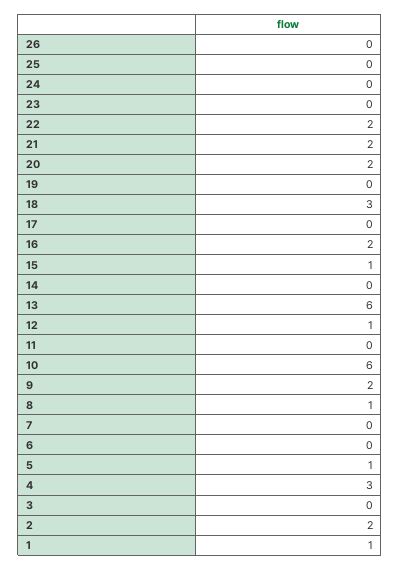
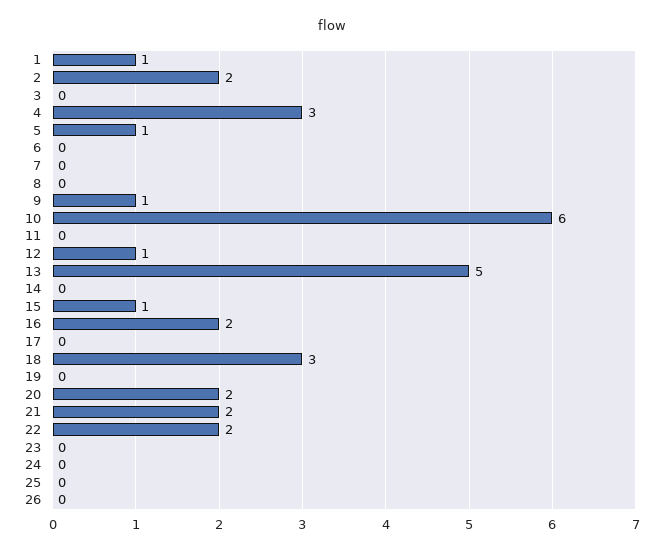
13: 6 -> 5
9: 2 -> 1
8: 1 -> 0

